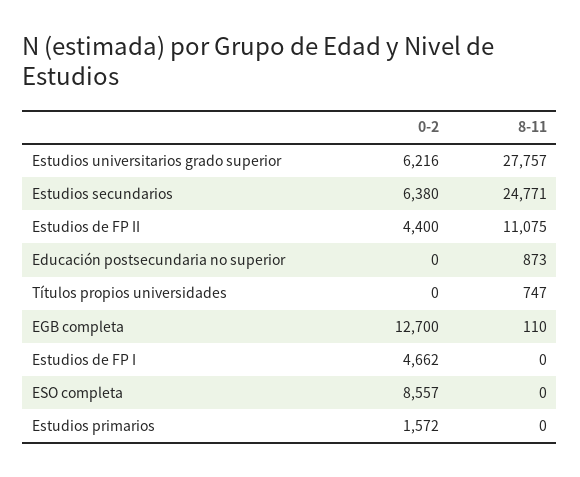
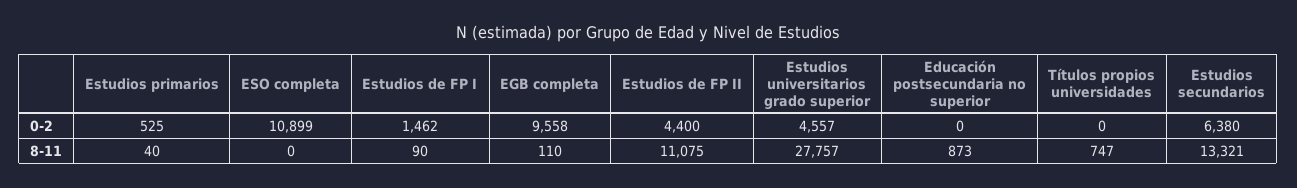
0-2, Estudios universitarios grado superior: 6216 -> 4557
8-11, Estudios secundarios: 24771 -> 13321
0-2, EGB completa: 12700 -> 9558
0-2, Estudios de FP I: 4662 -> 1462
8-11, Estudios de FP I: 0 -> 90
0-2, ESO completa: 8557 -> 10899
0-2, Estudios primarios: 1572 -> 525
8-11, Estudios primarios: 0 -> 40

